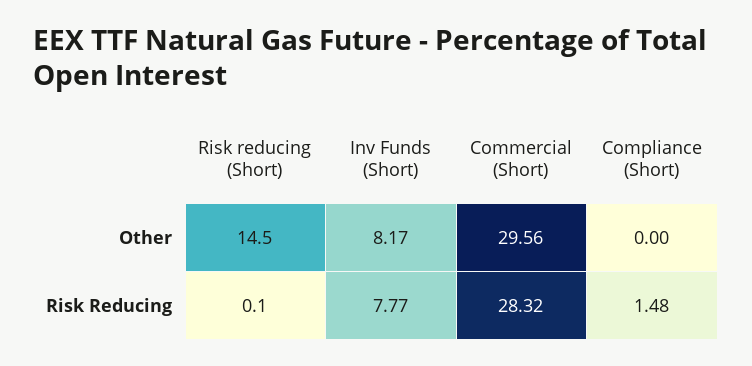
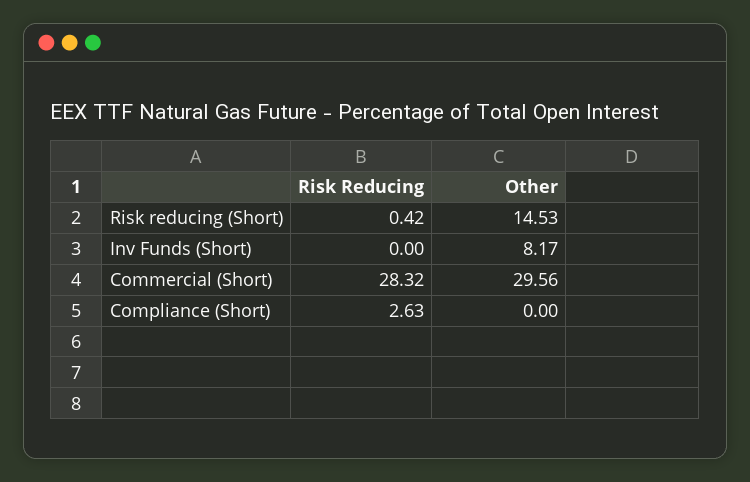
Risk reducing (Short), Risk Reducing: 0.1 -> 0.42
Inv Funds (Short), Risk Reducing: 7.77 -> 0
Compliance (Short), Risk Reducing: 1.48 -> 2.63

